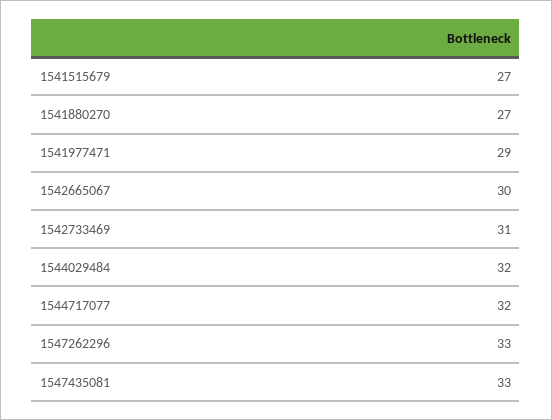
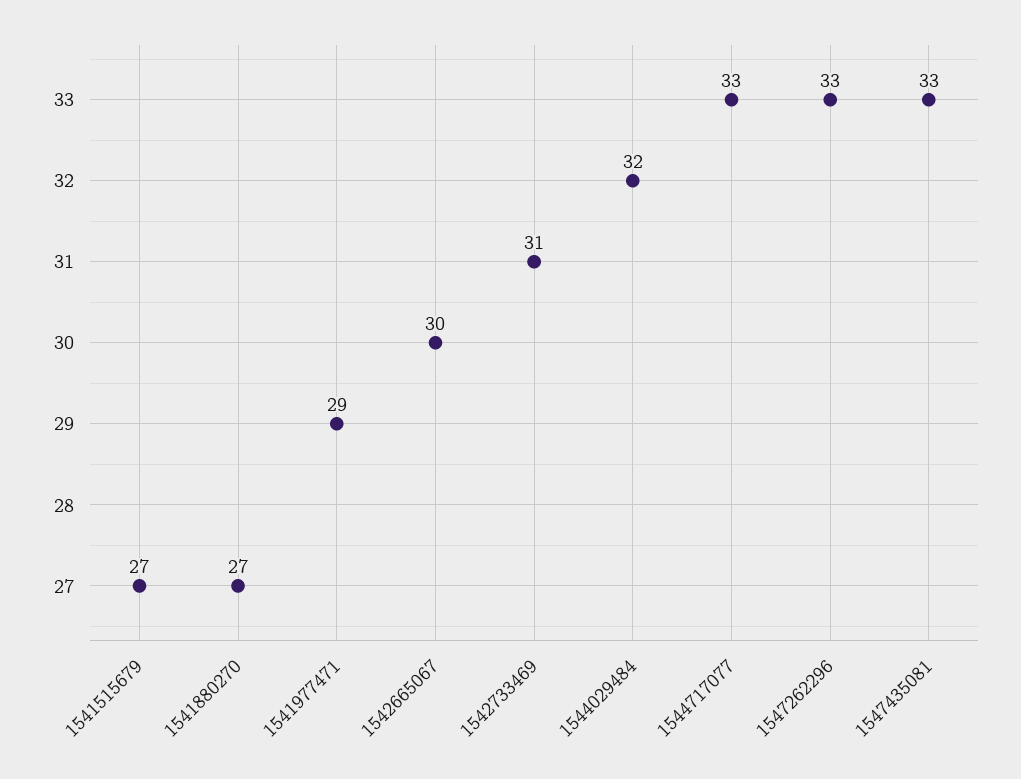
1544717077: 32 -> 33

